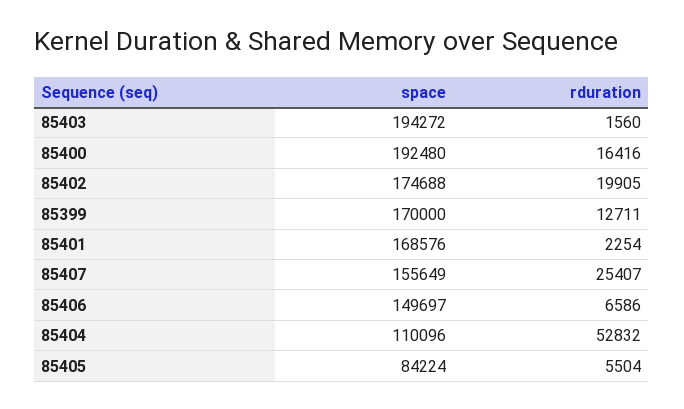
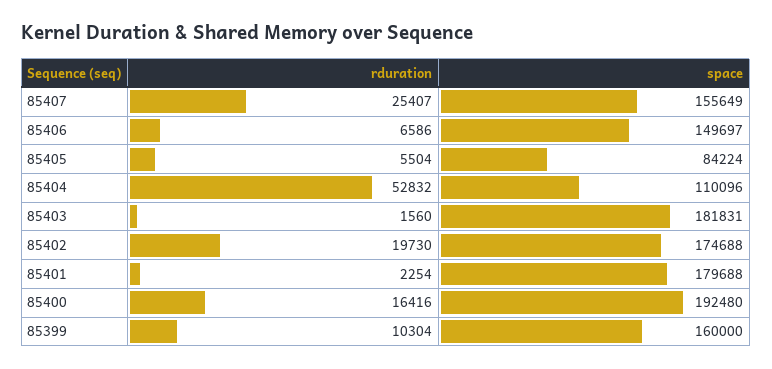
space, 85403: 194272 -> 181831
rduration, 85402: 19905 -> 19730
space, 85399: 170000 -> 160000
rduration, 85399: 12711 -> 10304
space, 85401: 168576 -> 179688

